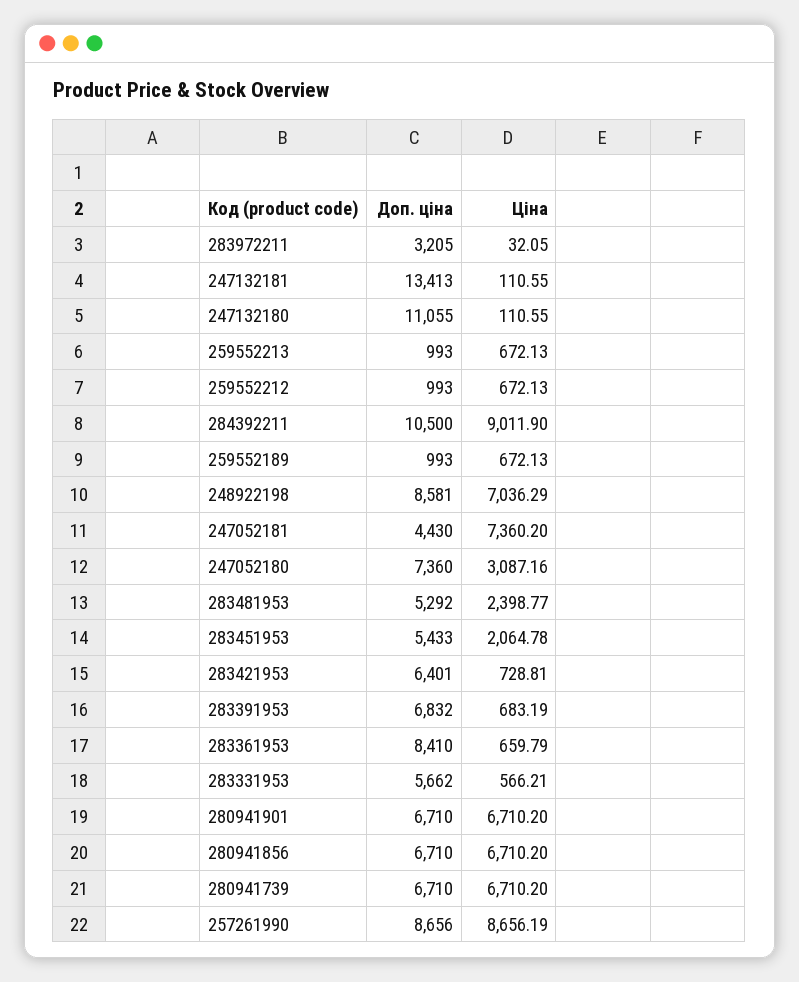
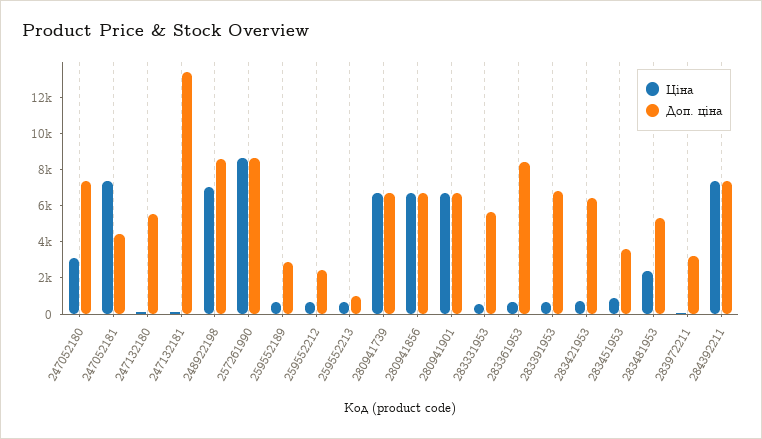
Доп. ціна, 247132180: 11055 -> 5500
Доп. ціна, 259552212: 993 -> 2500
Доп. ціна, 284392211: 10500 -> 7500
Ціна, 284392211: 9011.9 -> 7500
Доп. ціна, 259552189: 993 -> 3000
Доп. ціна, 283451953: 5433 -> 3500
Ціна, 283451953: 2064.78 -> 1000

